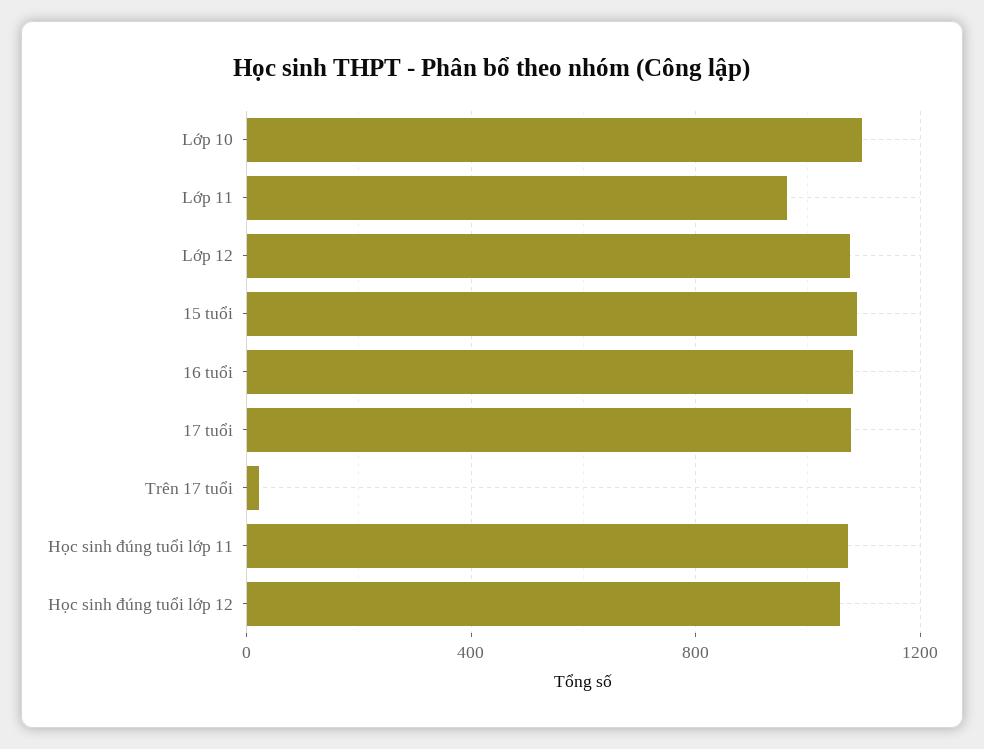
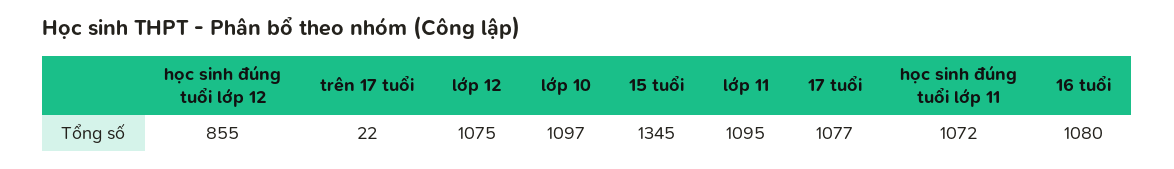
Lớp 11: 950 -> 1095
15 tuổi: 1100 -> 1345
Học sinh đúng tuổi lớp 12: 1050 -> 855

